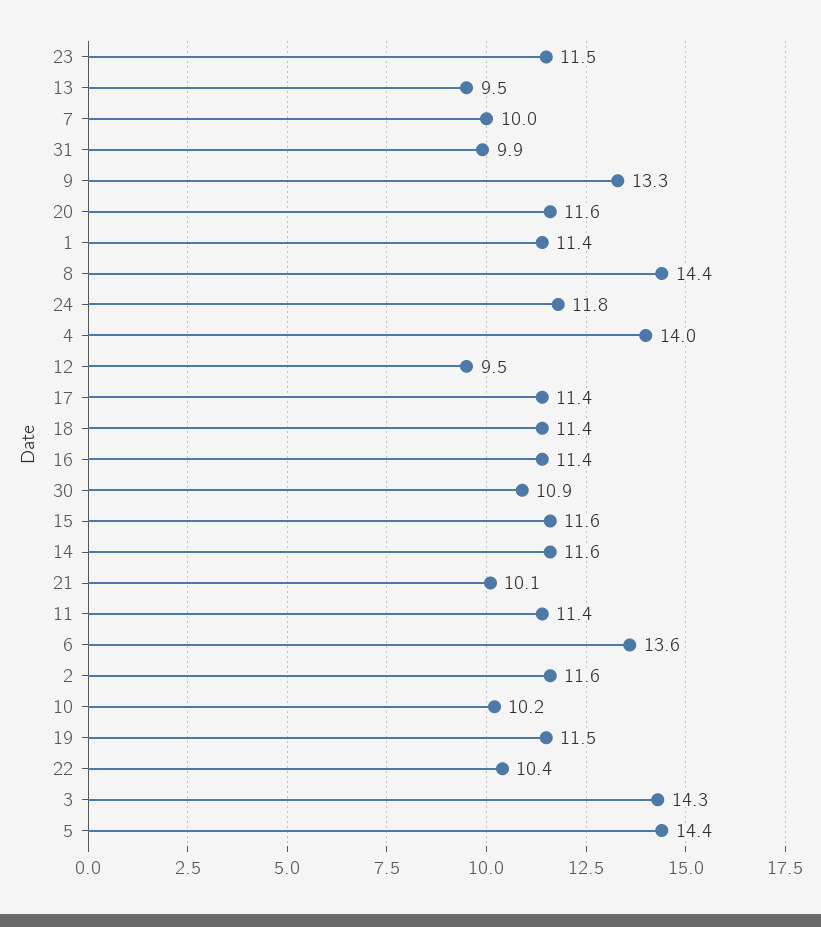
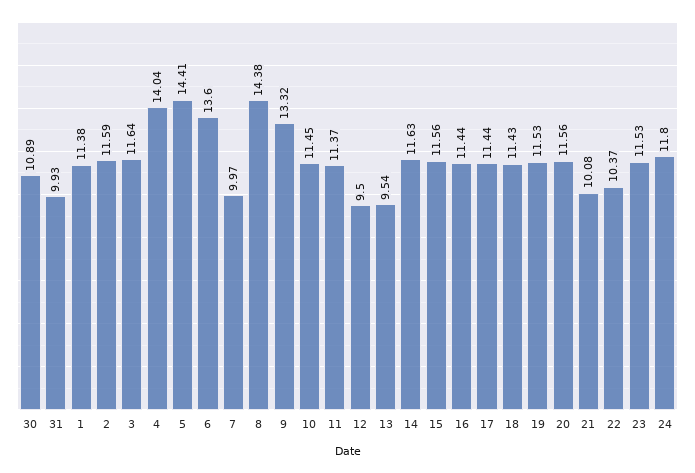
10: 10.2 -> 11.45
3: 14.3 -> 11.64

